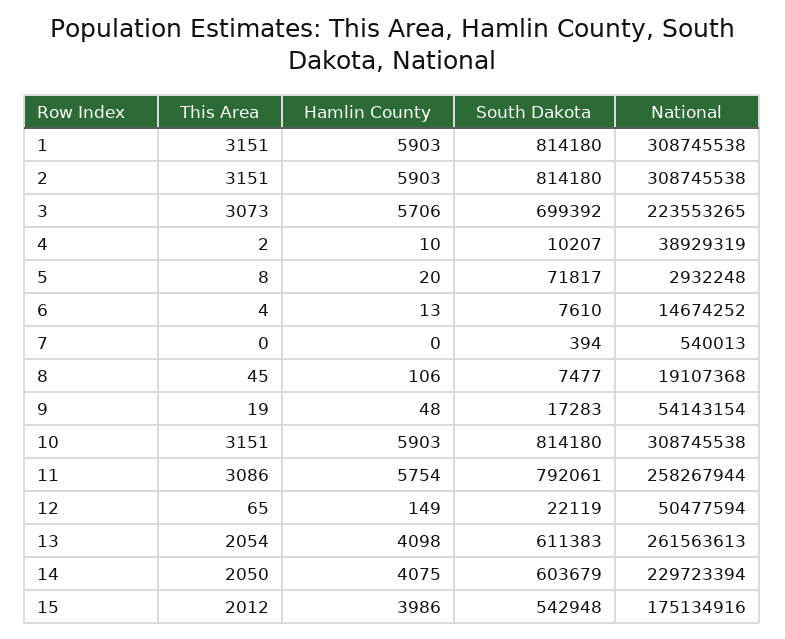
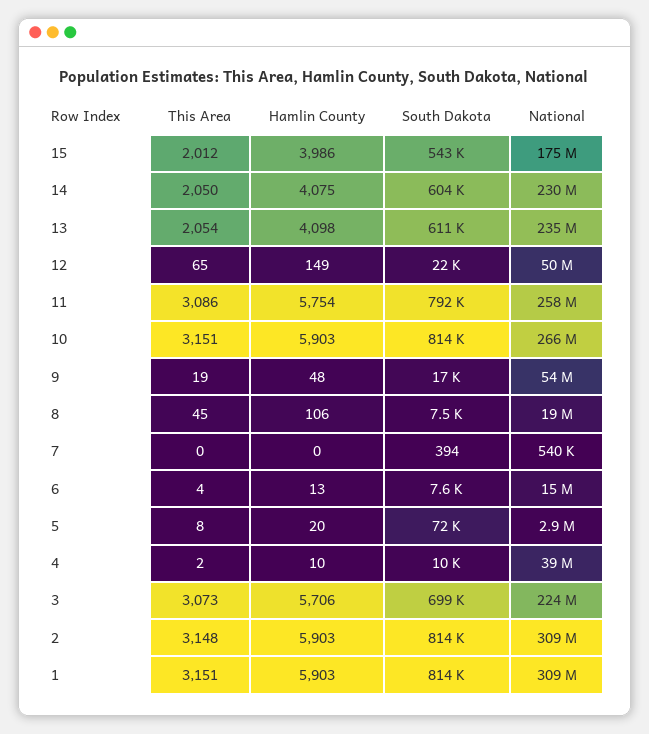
This Area, 2: 3151 -> 3148
National, 10: 308745538 -> 266000000
National, 13: 261563613 -> 235000000

